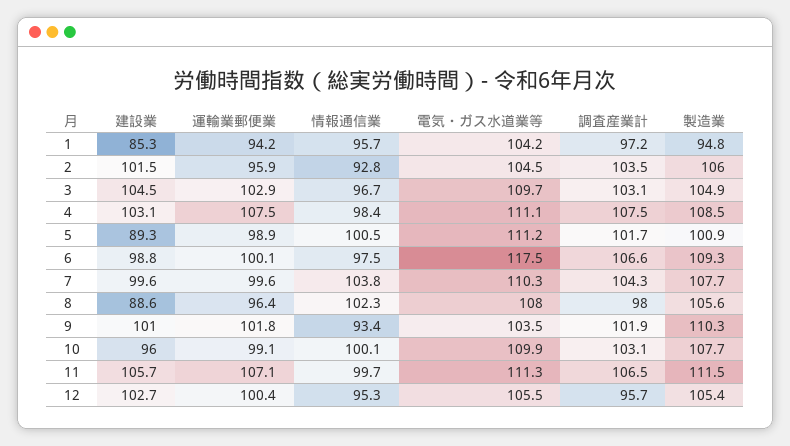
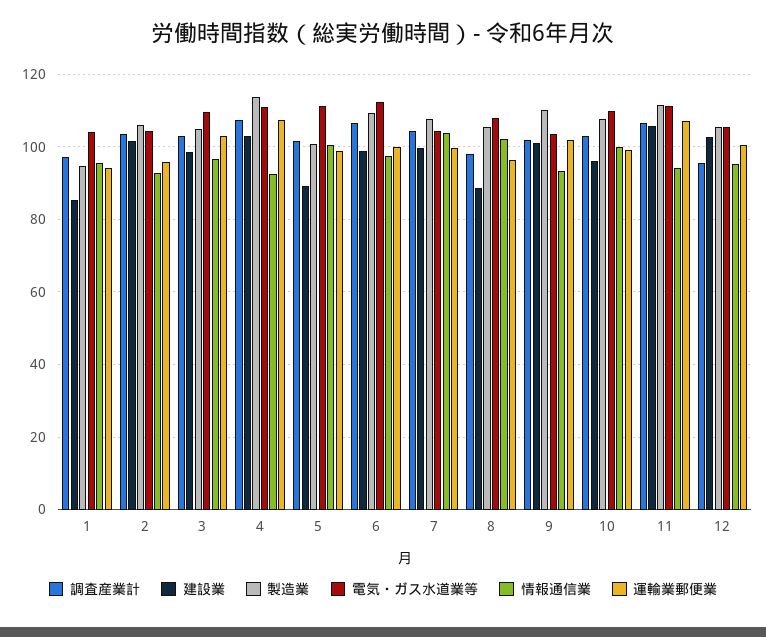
建設業, 3: 104.5 -> 98
情報通信業, 4: 98.4 -> 92
製造業, 4: 108.5 -> 114
電気・ガス水道業等, 6: 117.5 -> 112
電気・ガス水道業等, 7: 110.3 -> 104
情報通信業, 11: 99.7 -> 94

